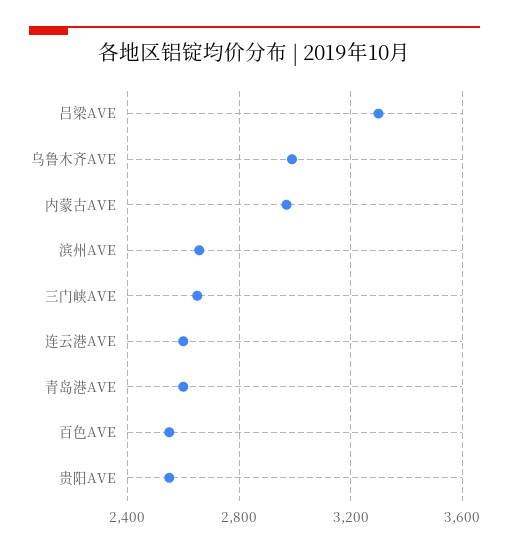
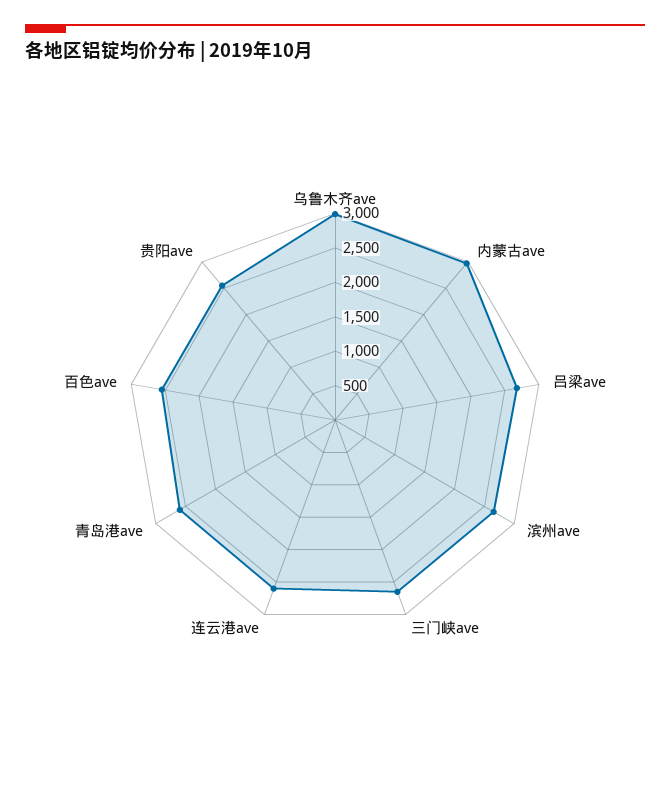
吕梁AVE: 3300 -> 2750

